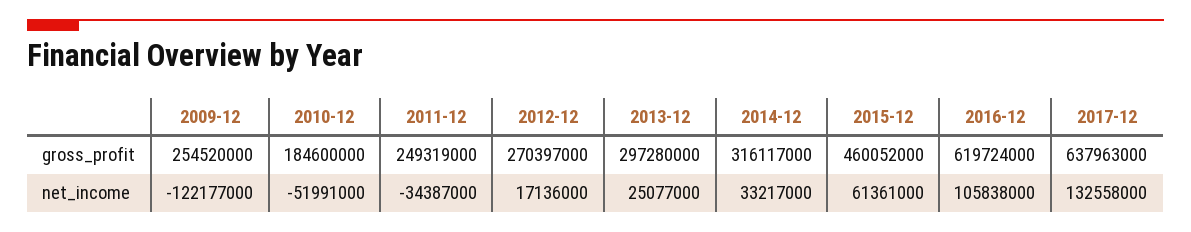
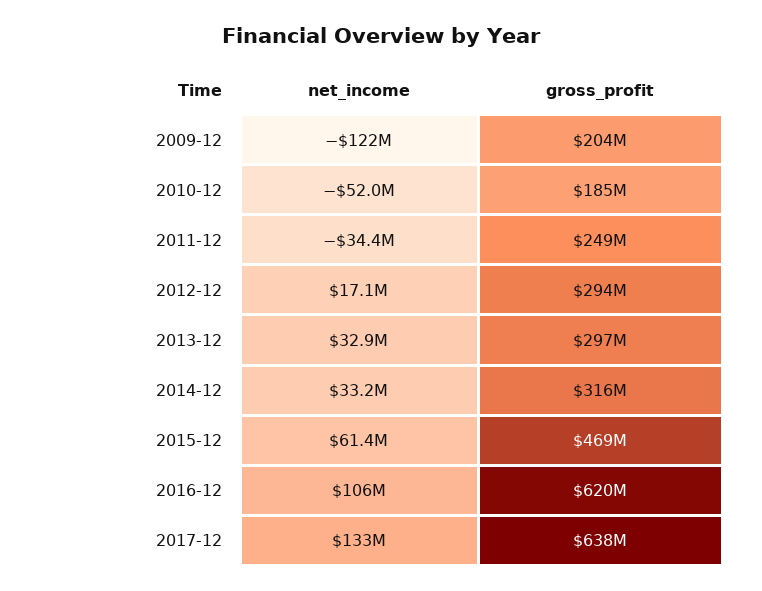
2009-12, gross_profit: 254520000 -> 204000000
2012-12, gross_profit: 270397000 -> 294000000
2015-12, gross_profit: 460052000 -> 469000000
2013-12, net_income: 25077000 -> 32900000

